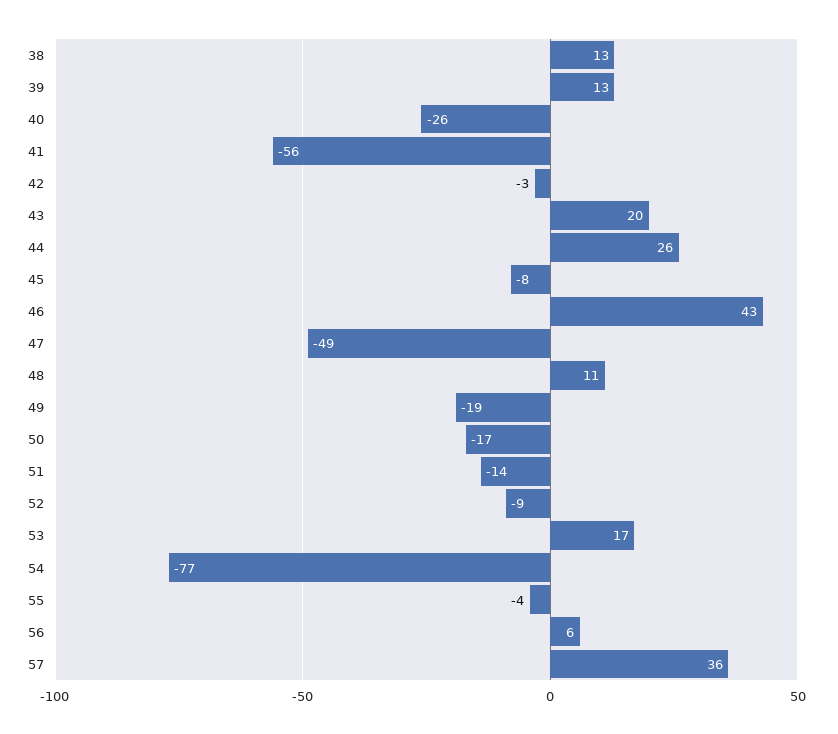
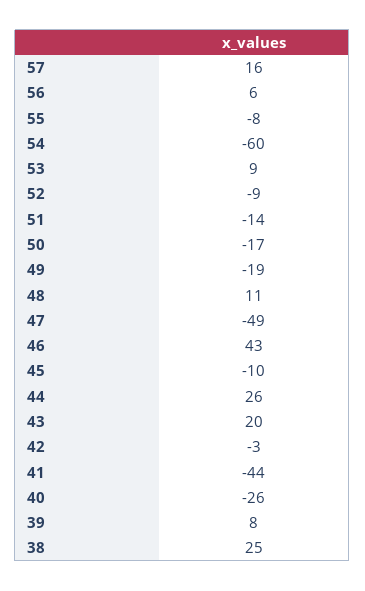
38: 13 -> 25
39: 13 -> 8
41: -56 -> -44
45: -8 -> -10
53: 17 -> 9
54: -77 -> -60
55: -4 -> -8
57: 36 -> 16

